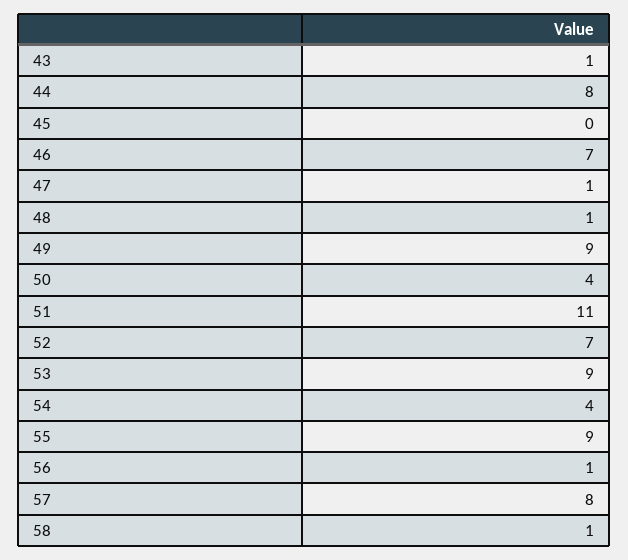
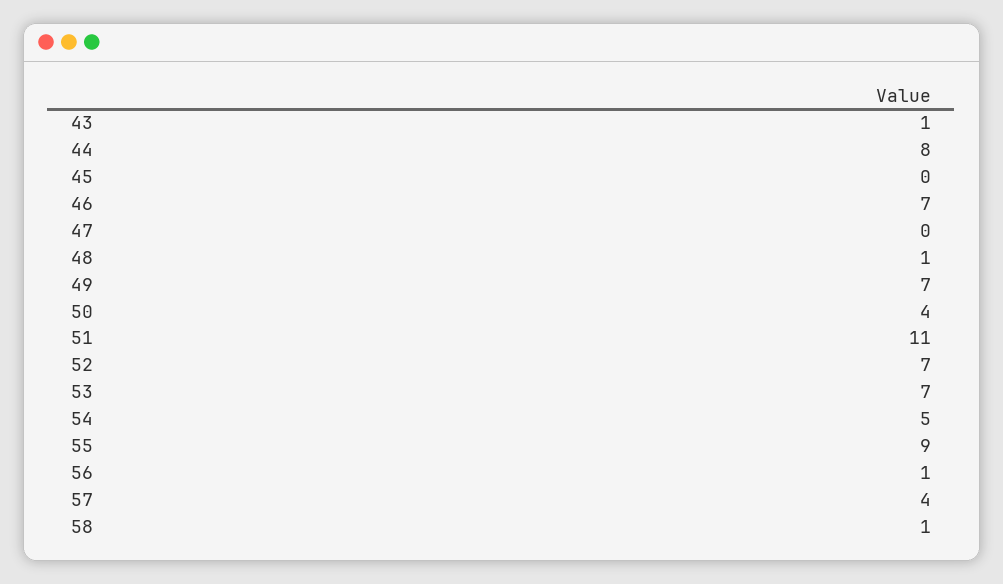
47: 1 -> 0
49: 9 -> 7
53: 9 -> 7
54: 4 -> 5
57: 8 -> 4

